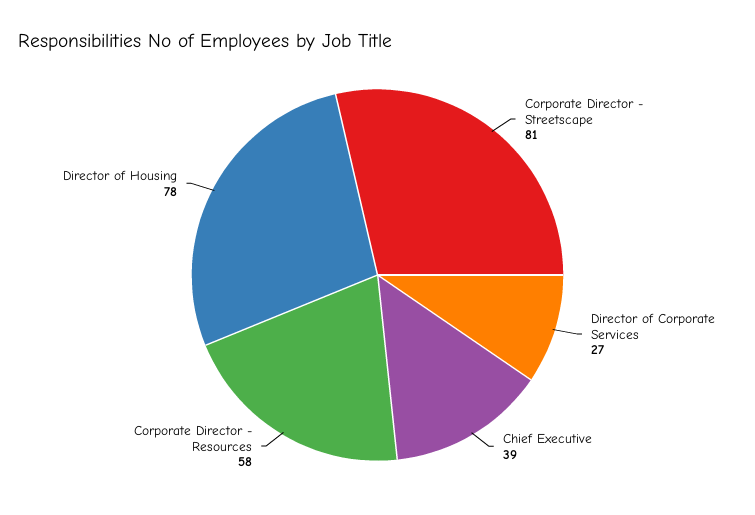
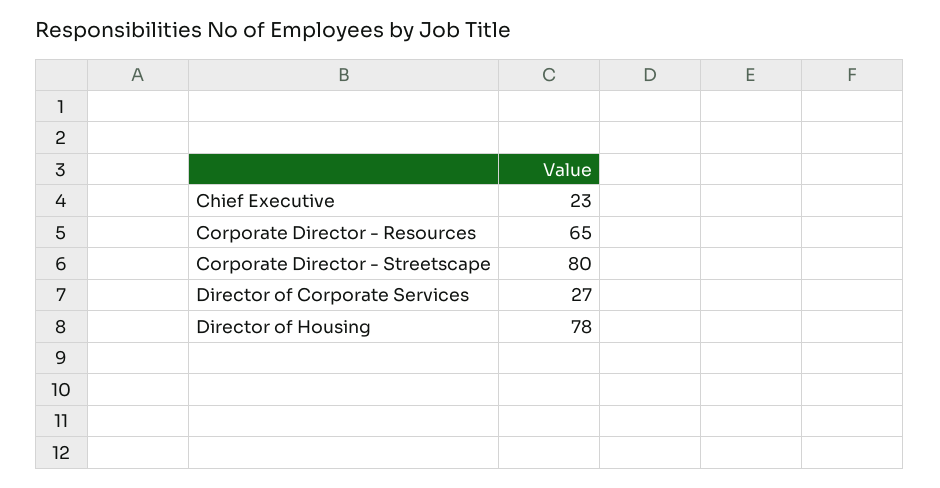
Corporate Director - Streetscape: 81 -> 80
Chief Executive: 39 -> 23
Corporate Director - Resources: 58 -> 65

